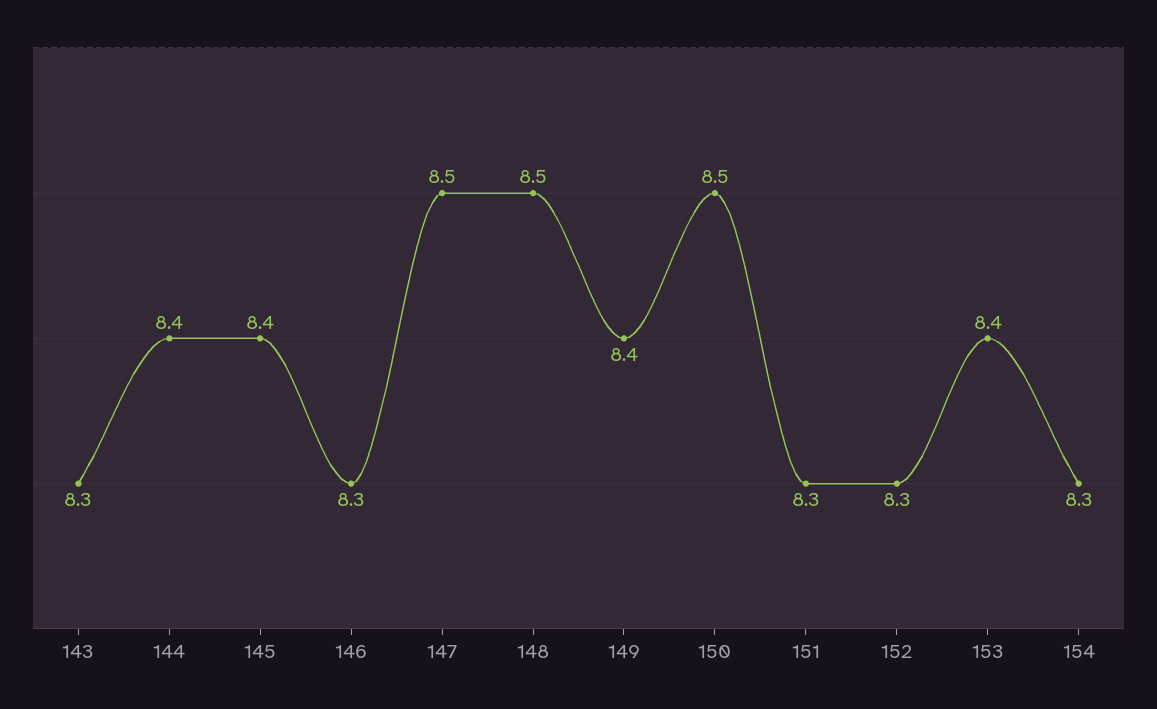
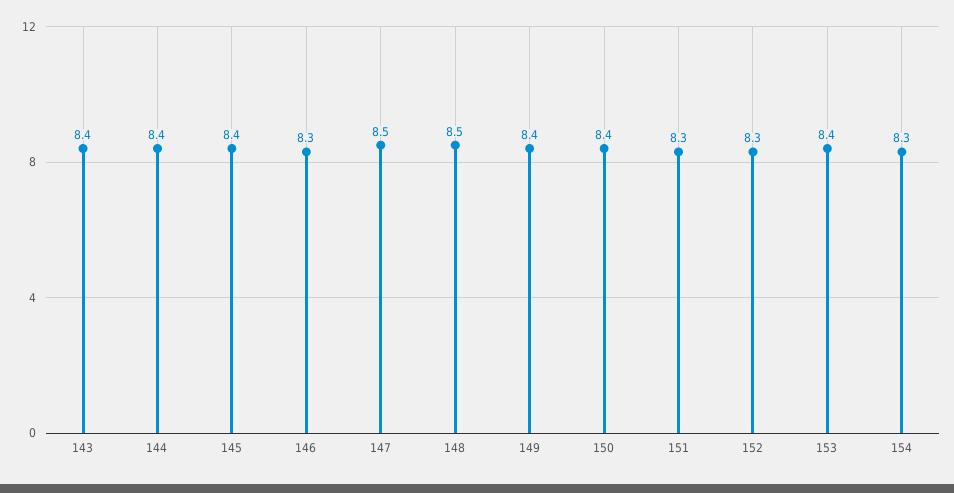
143: 8.3 -> 8.4
150: 8.5 -> 8.4

